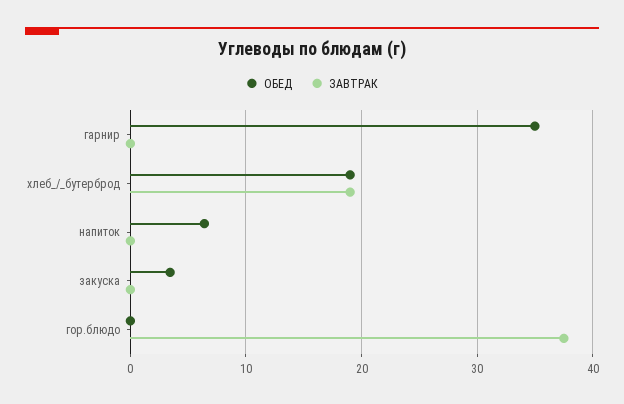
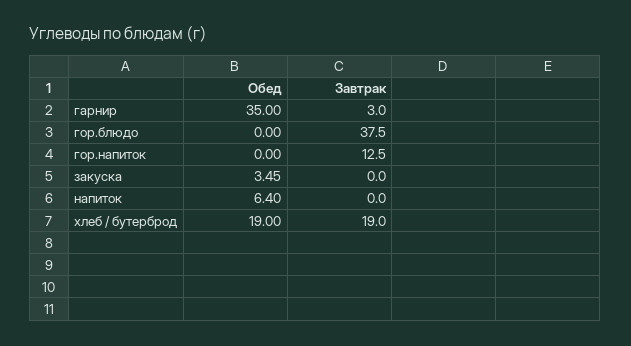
ЗАВТРАК, гарнир: 0 -> 3
ОБЕД, гор.напиток: none -> 0
ЗАВТРАК, гор.напиток: none -> 12.5

